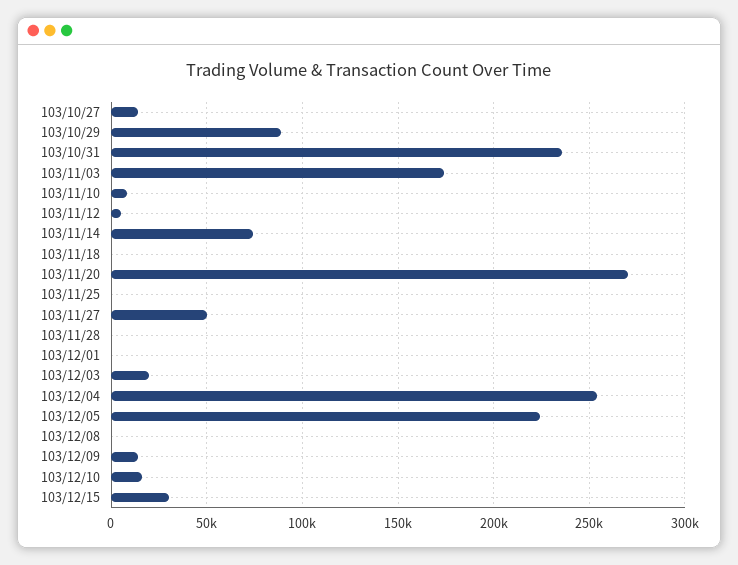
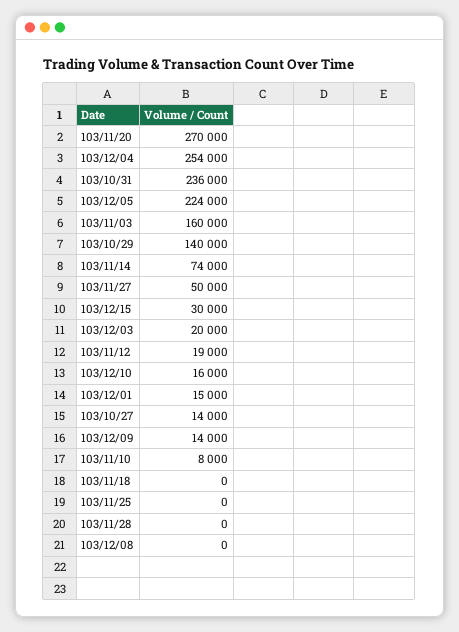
103/10/29: 90000 -> 140000
103/11/03: 175000 -> 160000
103/11/12: 5000 -> 19000
103/12/01: 0 -> 15000

